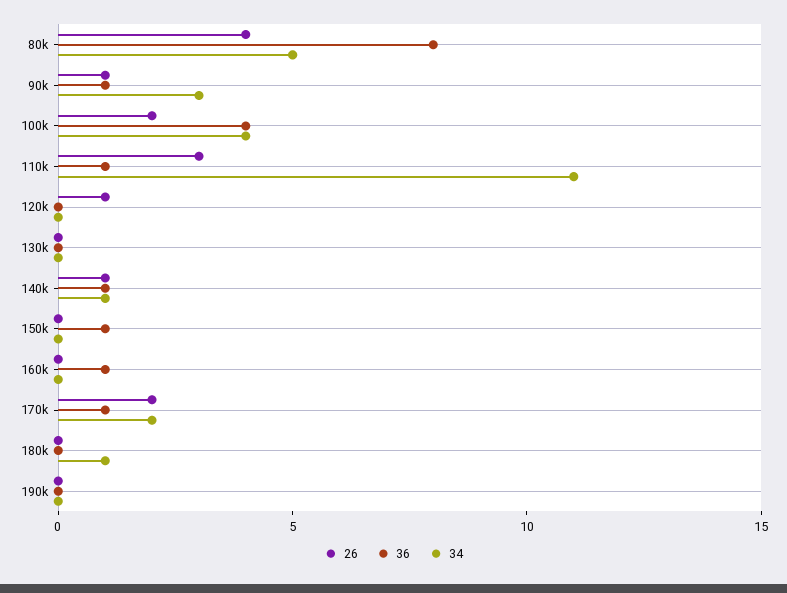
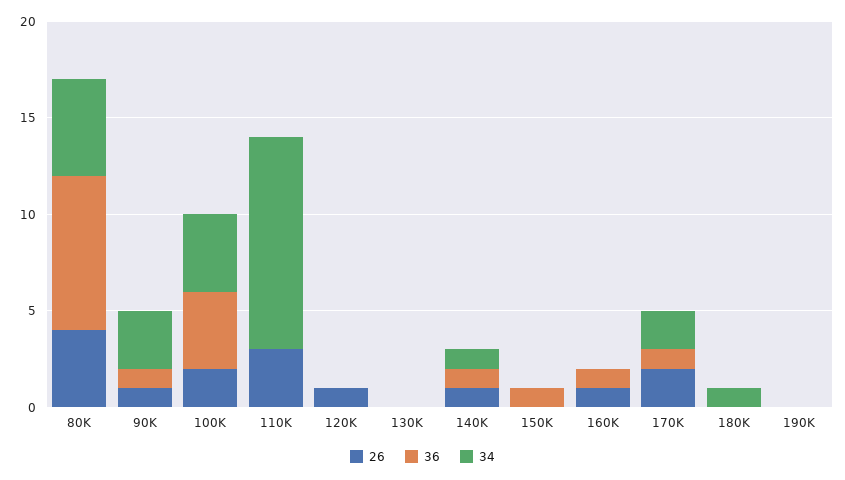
36, 110k: 1 -> 0
26, 160k: 0 -> 1

